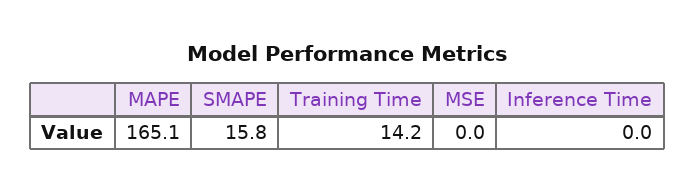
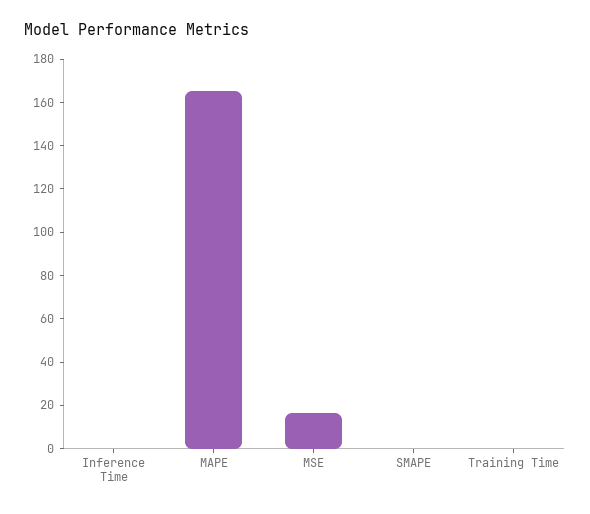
SMAPE: 15.8 -> 0
Training Time: 14.2 -> 0
MSE: 0 -> 15

